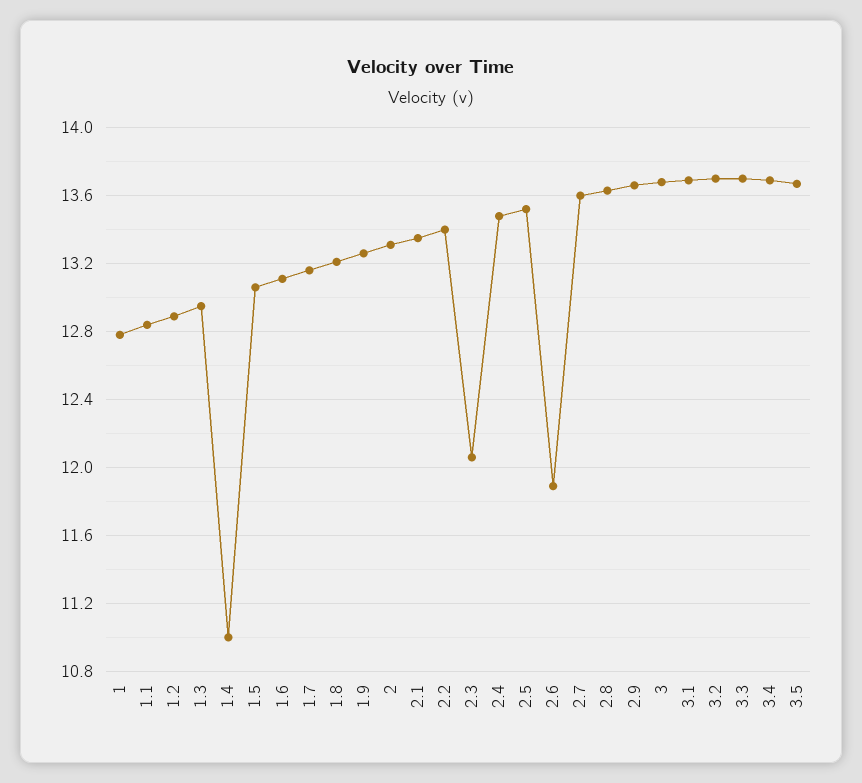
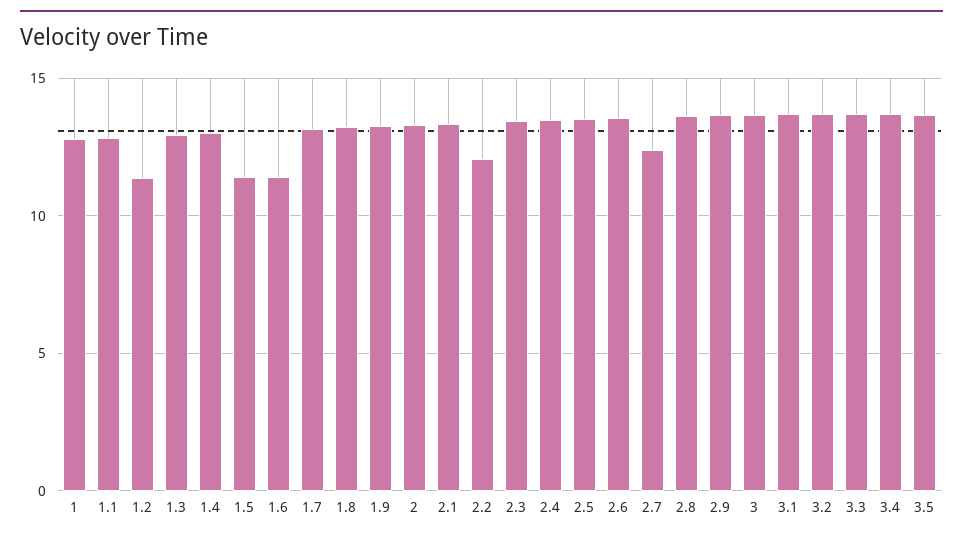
1.2: 12.9 -> 11.5
1.4: 11 -> 13
1.5: 13.05 -> 11.5
1.6: 13.1 -> 11.5
2.2: 13.4 -> 12
2.3: 12.05 -> 13.5
2.6: 11.9 -> 13.5
2.7: 13.6 -> 12.5

